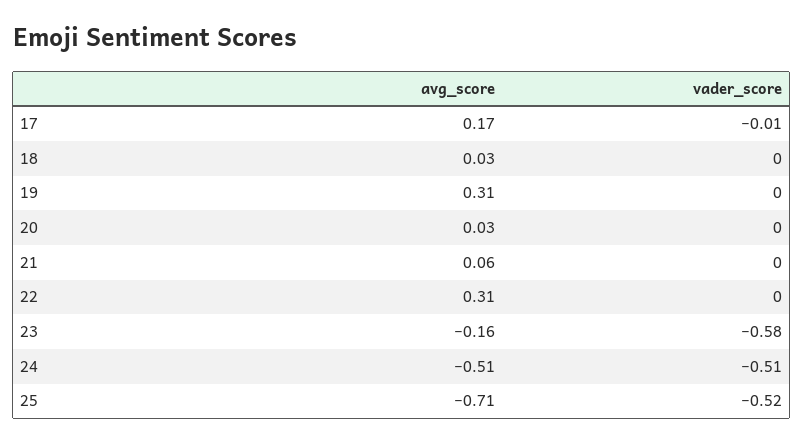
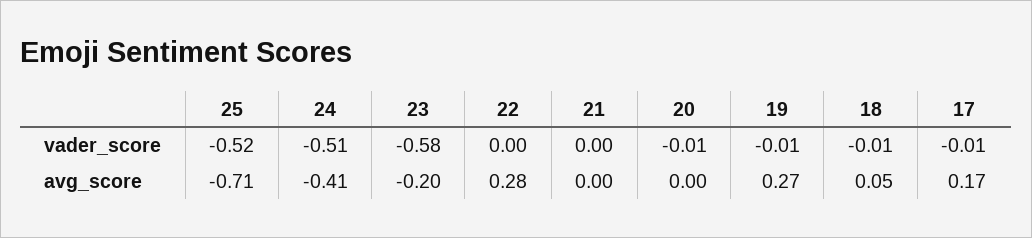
avg_score, 18: 0.03 -> 0.05
vader_score, 18: 0 -> -0.01
avg_score, 19: 0.31 -> 0.27
vader_score, 19: 0 -> -0.01
avg_score, 20: 0.03 -> 0
vader_score, 20: 0 -> -0.01
avg_score, 21: 0.06 -> 0
avg_score, 22: 0.31 -> 0.28
avg_score, 23: -0.16 -> -0.2
avg_score, 24: -0.51 -> -0.41

